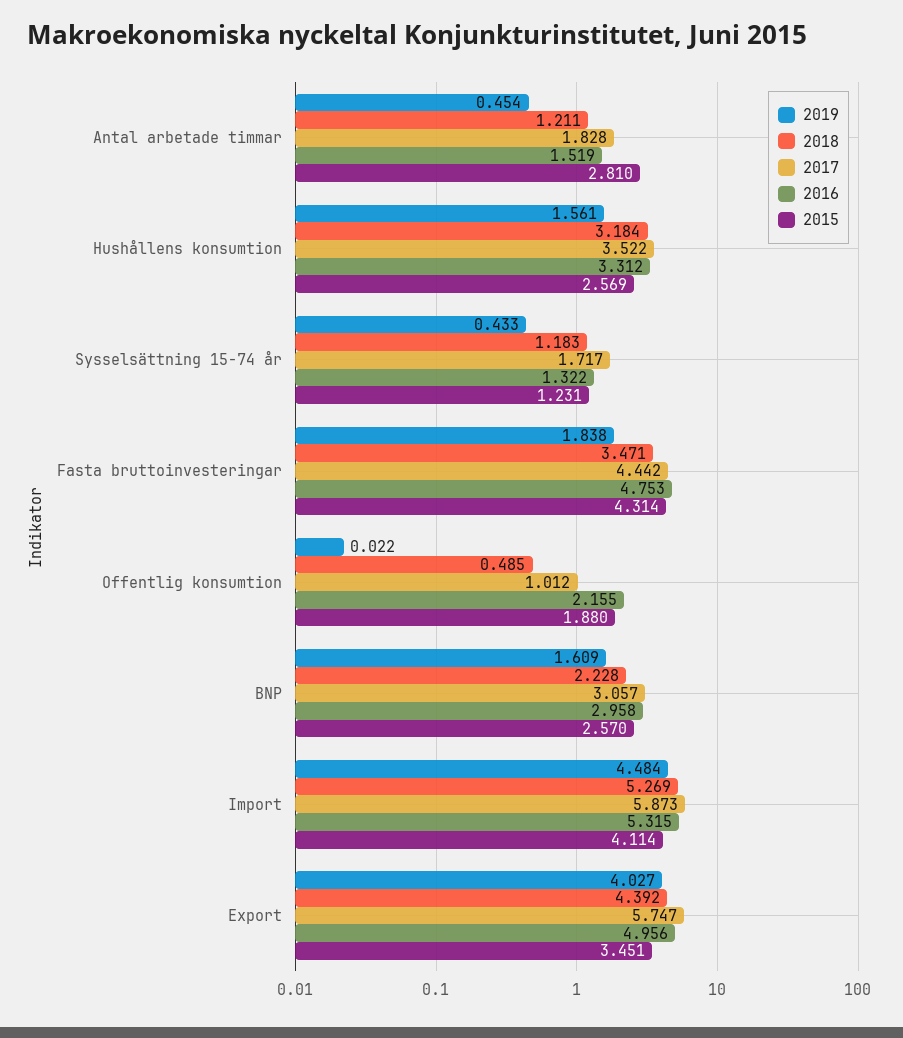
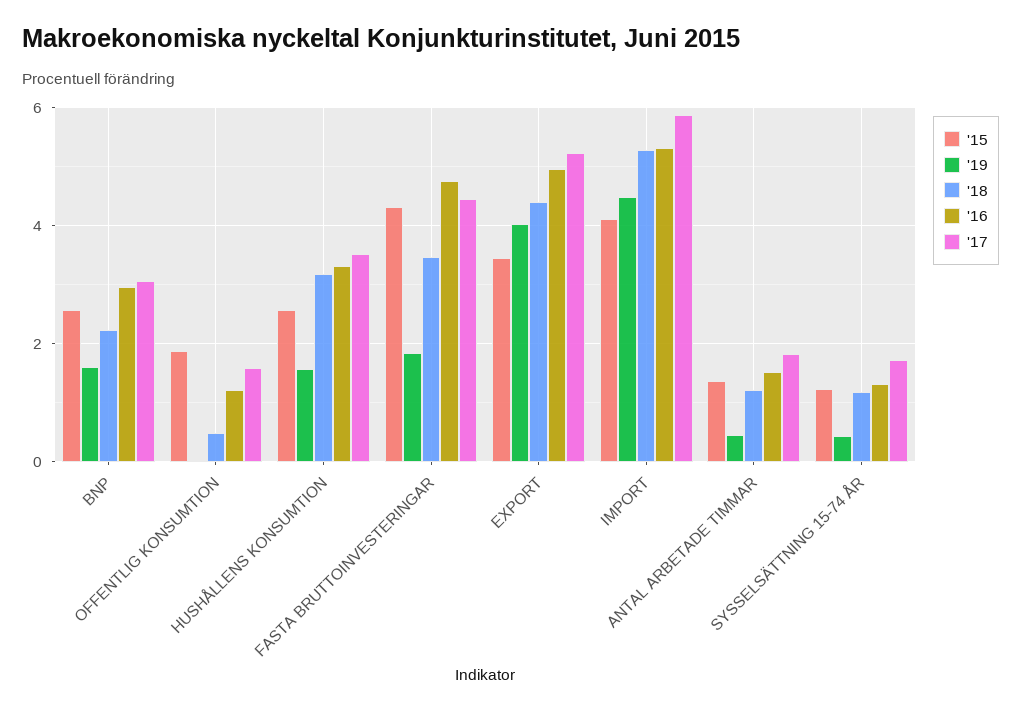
2015, Antal arbetade timmar: 2.81 -> 1.4
2017, Offentlig konsumtion: 1.012 -> 1.6
2016, Offentlig konsumtion: 2.155 -> 1.2
2017, Export: 5.747 -> 5.2

